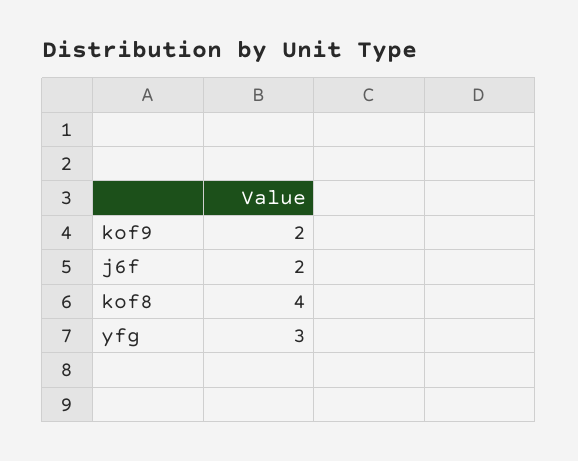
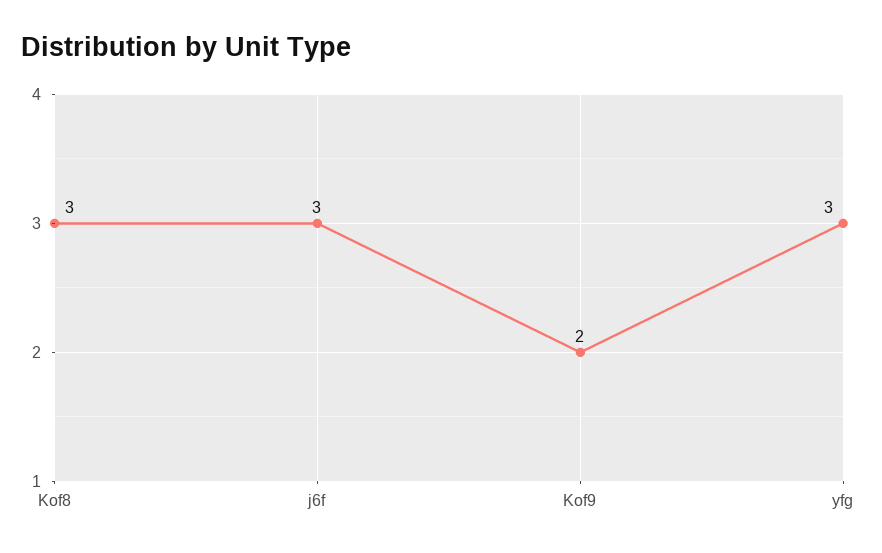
j6f: 2 -> 3
kof8: 4 -> 3

